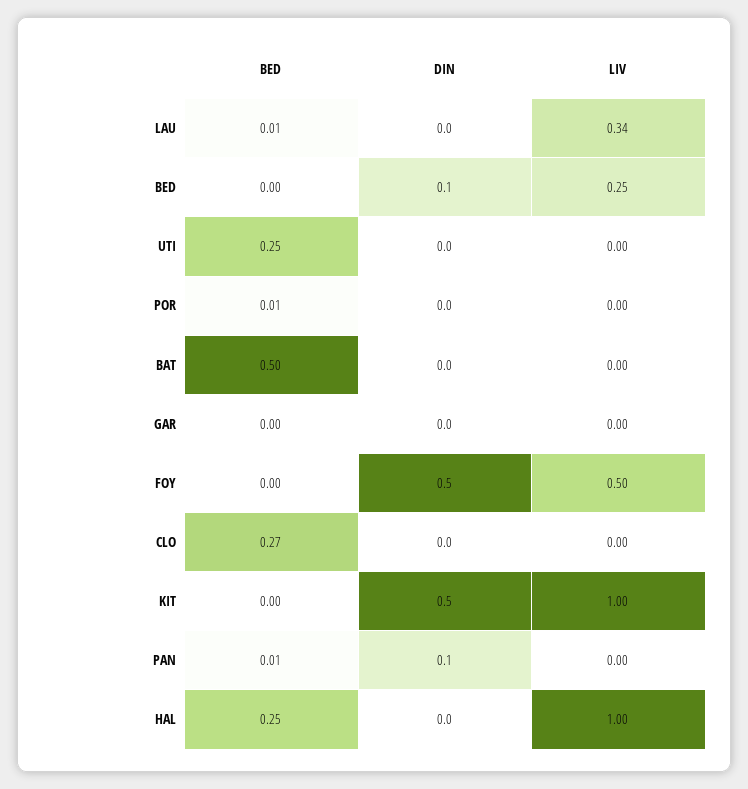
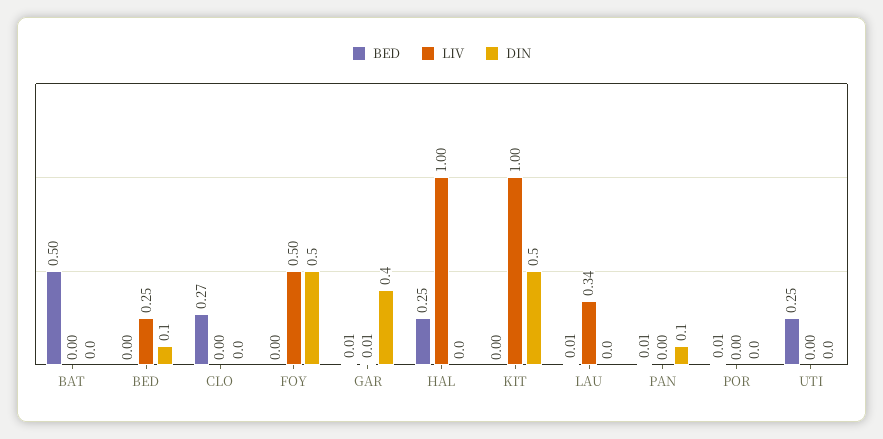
BED, GAR: 0 -> 0.01
DIN, GAR: 0 -> 0.4
LIV, GAR: 0 -> 0.01

